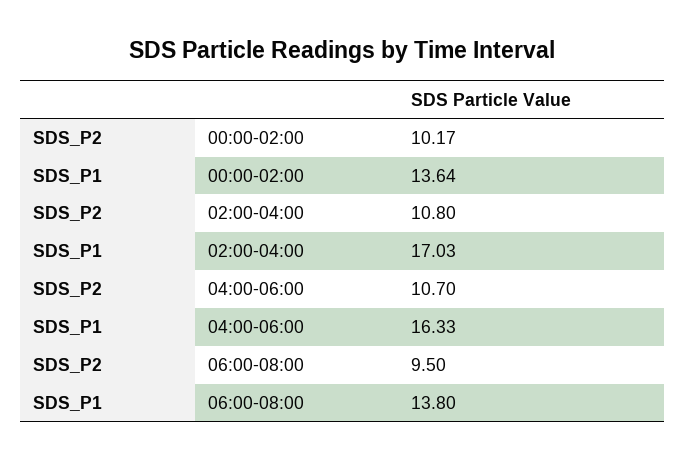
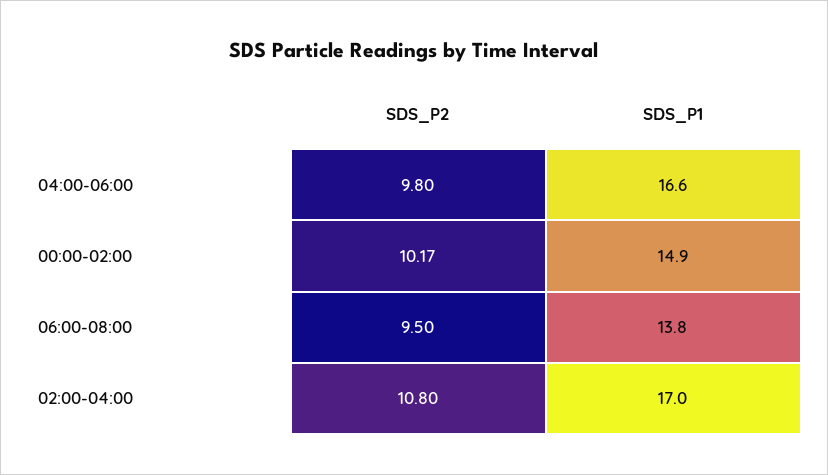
SDS_P1, 00:00-02:00: 13.64 -> 14.9
SDS_P2, 04:00-06:00: 10.7 -> 9.8
SDS_P1, 04:00-06:00: 16.33 -> 16.6

